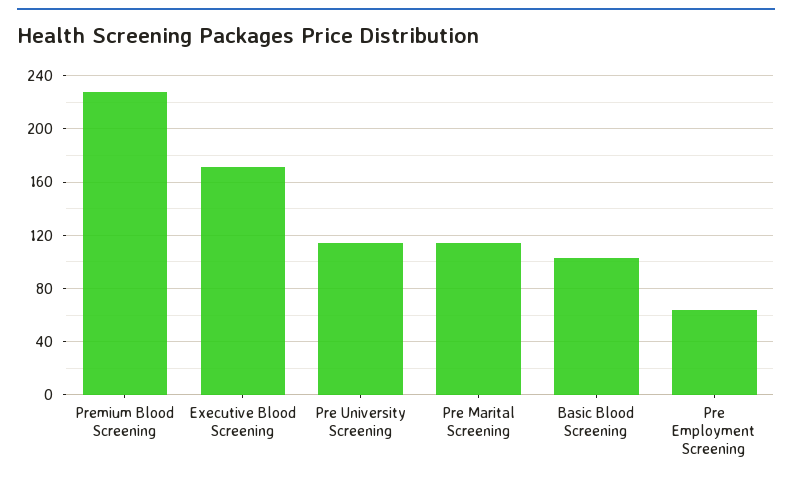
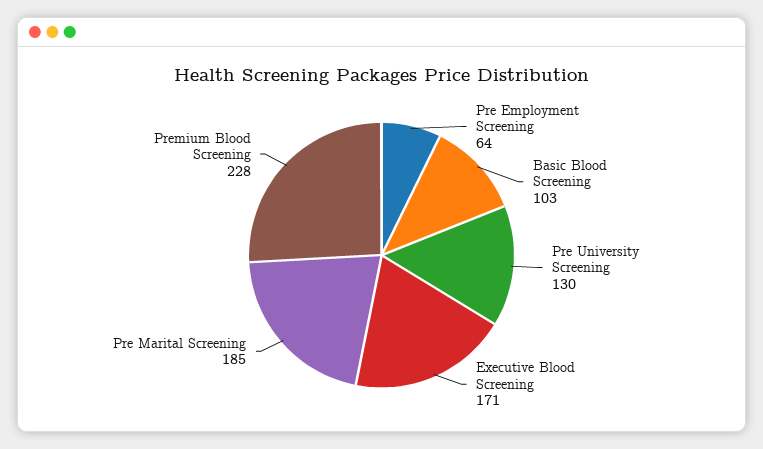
Pre University Screening: 115 -> 130
Pre Marital Screening: 115 -> 185

